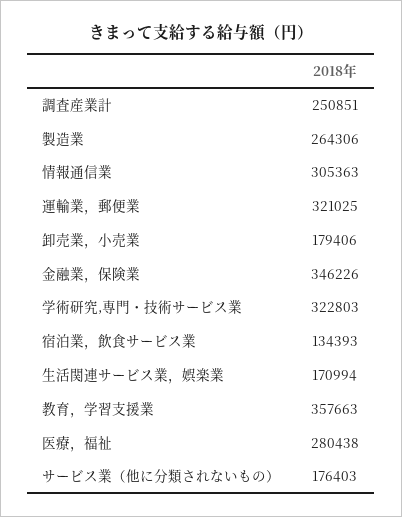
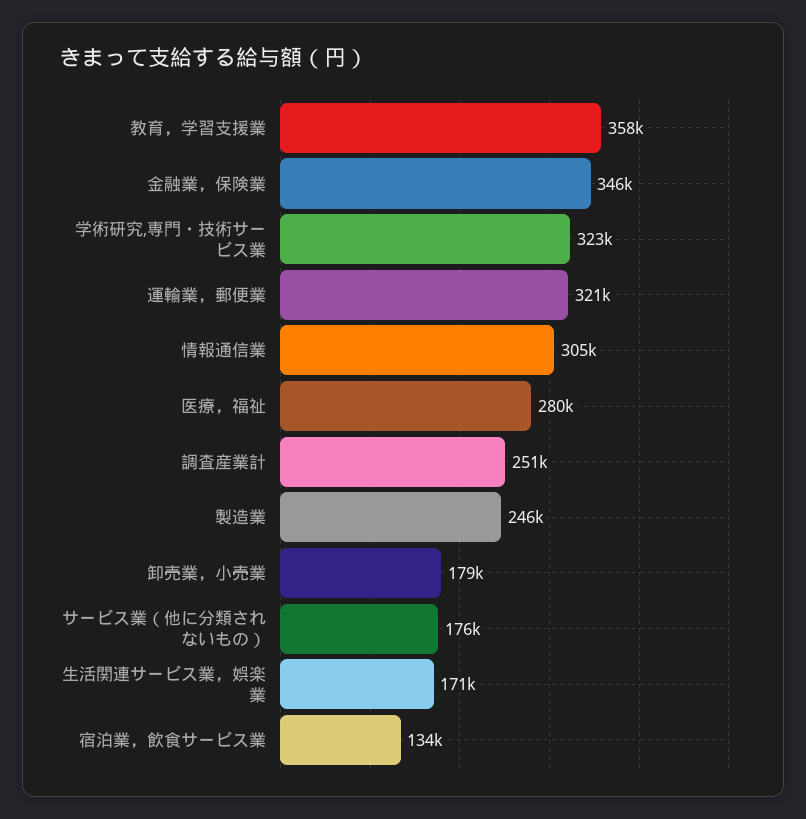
製造業: 264306 -> 246000

